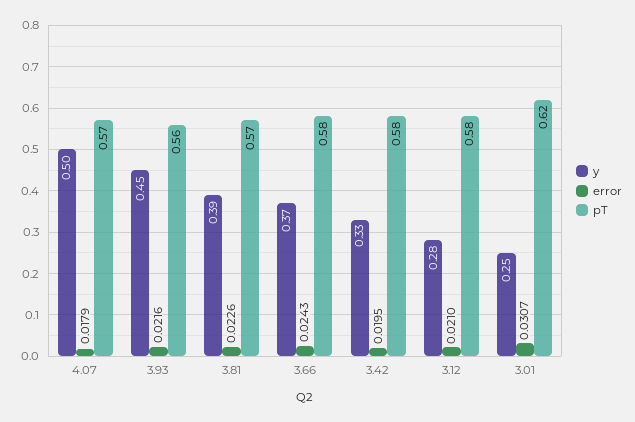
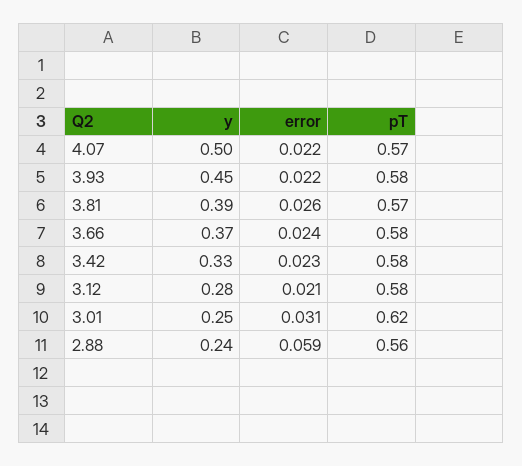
error, 4.07: 0.0179 -> 0.022
pT, 3.93: 0.56 -> 0.58
error, 3.81: 0.0226 -> 0.026
error, 3.42: 0.0195 -> 0.023
y, 2.88: none -> 0.24
error, 2.88: none -> 0.059
pT, 2.88: none -> 0.56

